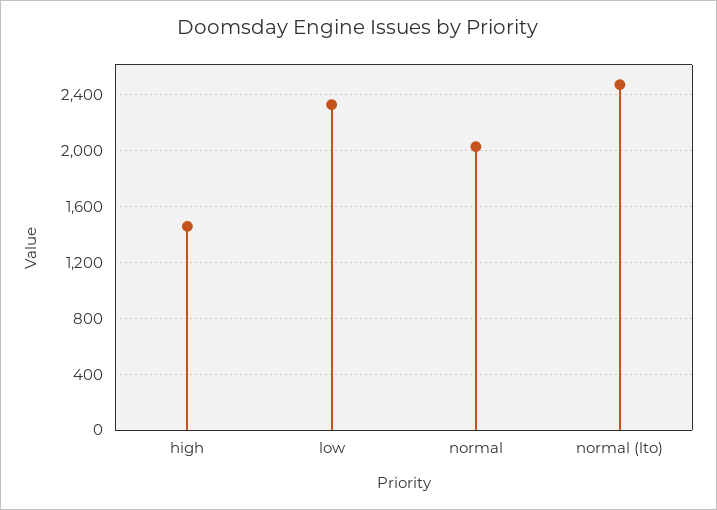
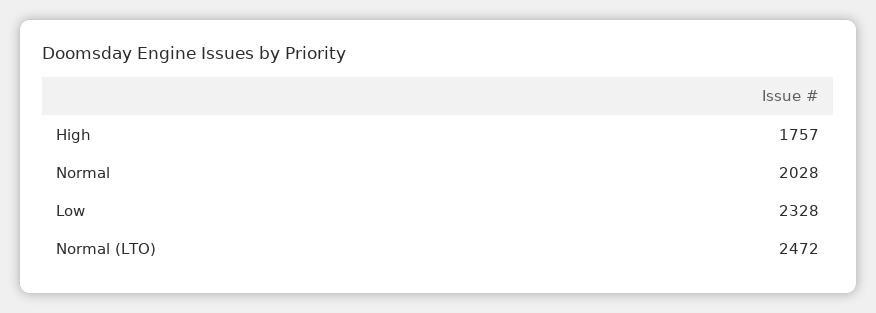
high: 1450 -> 1757

